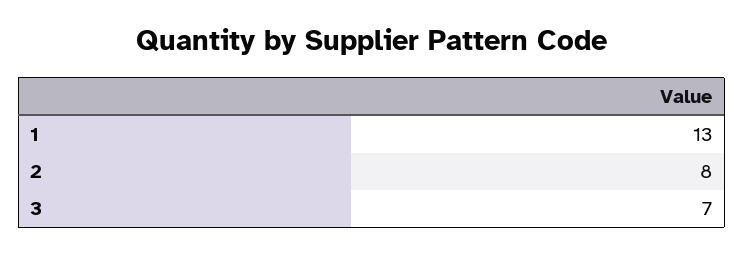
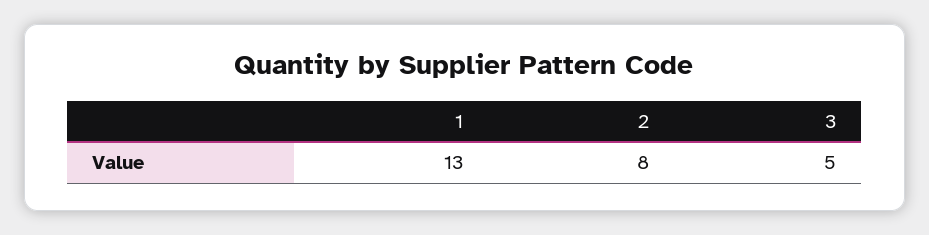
3: 7 -> 5

